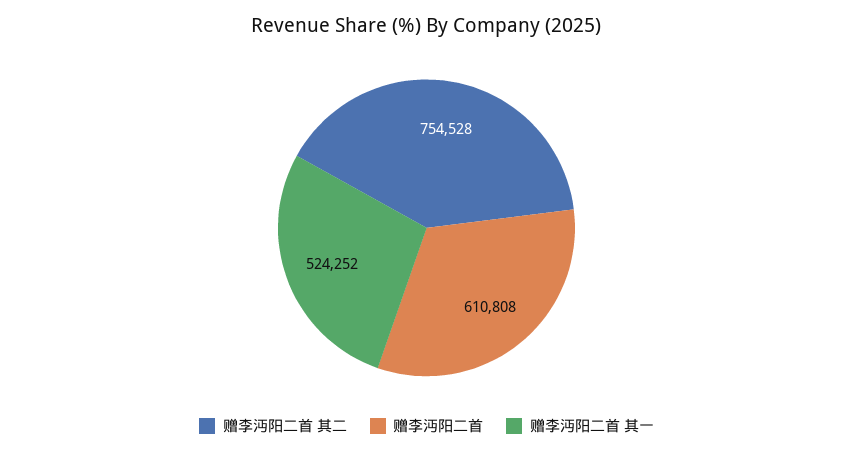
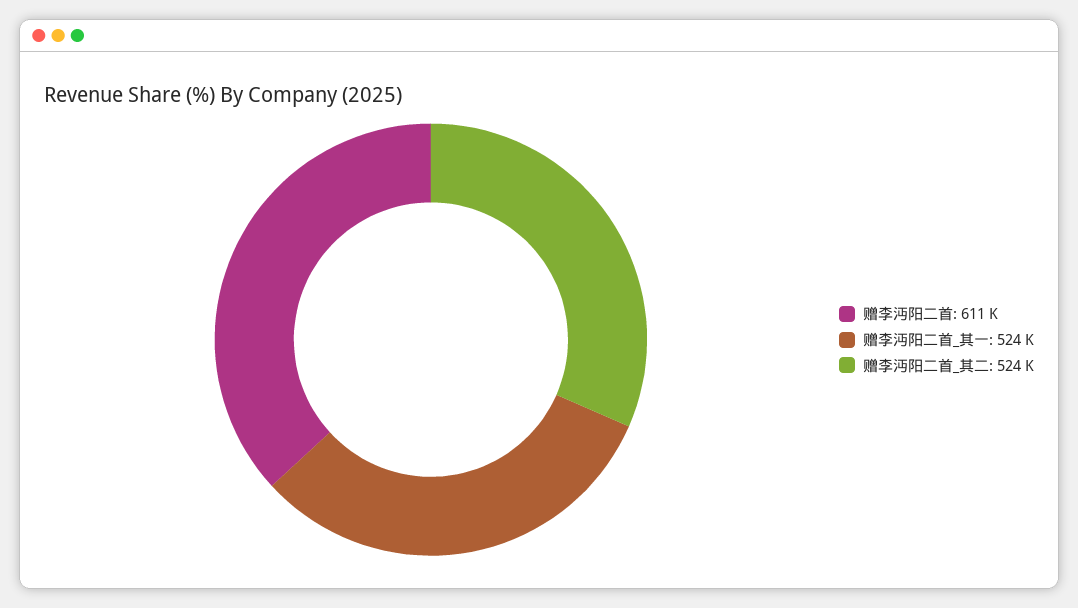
赠李沔阳二首 其二: 754528 -> 524000

